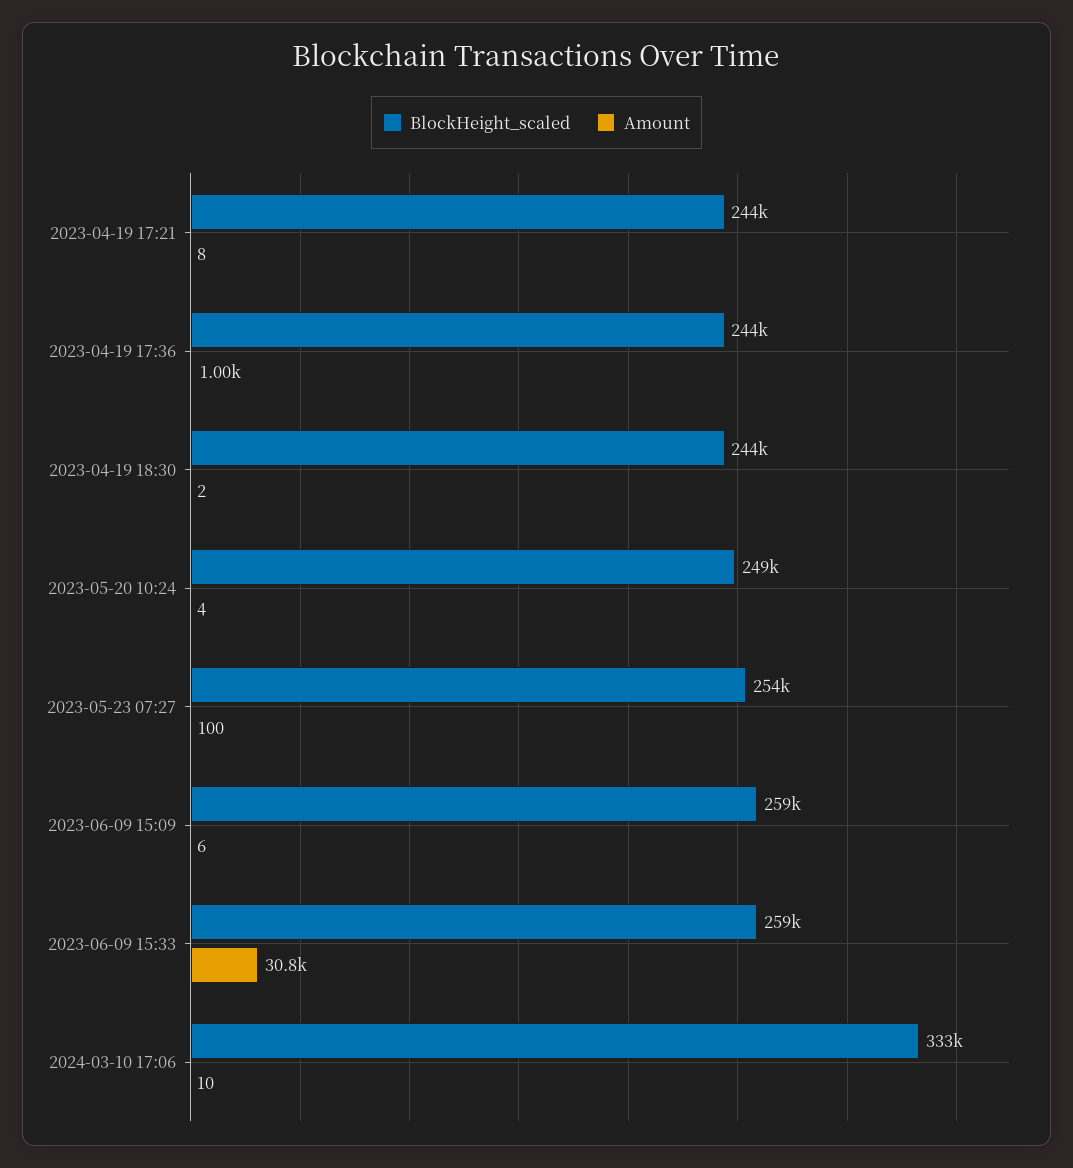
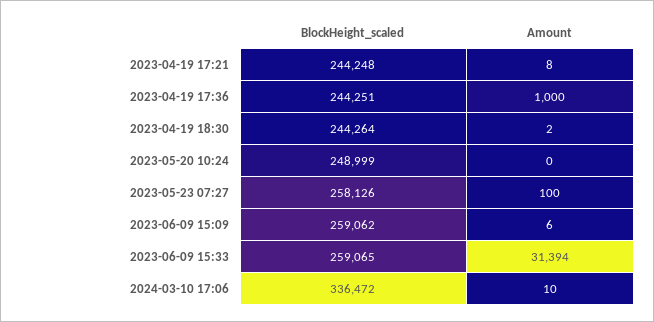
Amount, 2023-05-20 10:24: 4 -> 0
BlockHeight_scaled, 2023-05-23 07:27: 254000 -> 258126
Amount, 2023-06-09 15:33: 30800 -> 31394
BlockHeight_scaled, 2024-03-10 17:06: 333000 -> 336472

